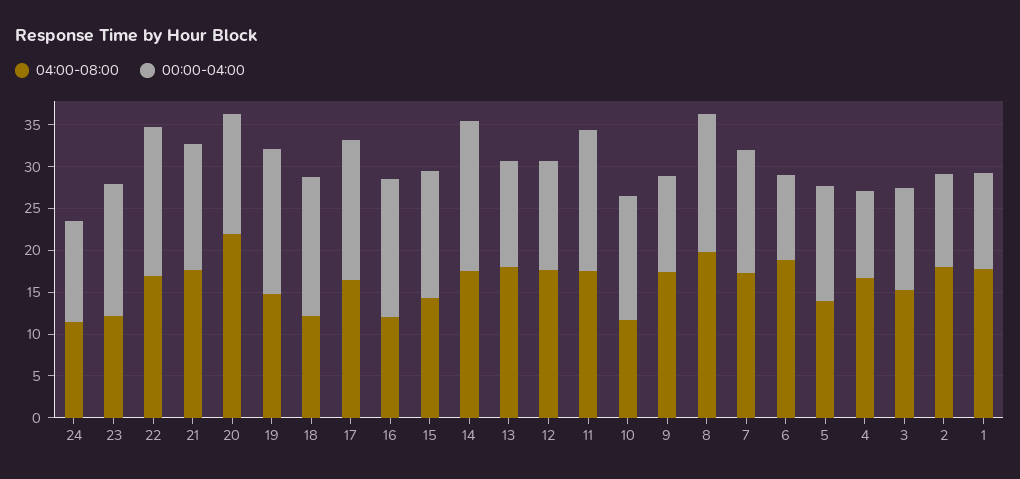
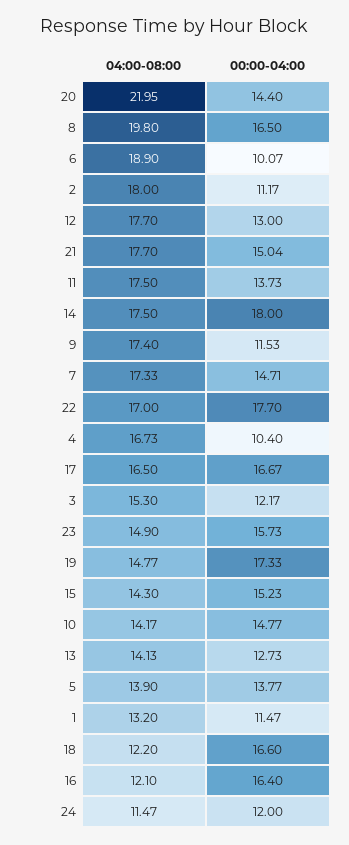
04:00-08:00, 23: 12 -> 14.9
04:00-08:00, 13: 18 -> 14.13
00:00-04:00, 11: 17 -> 13.73
04:00-08:00, 10: 12 -> 14.17
04:00-08:00, 1: 18 -> 13.2

